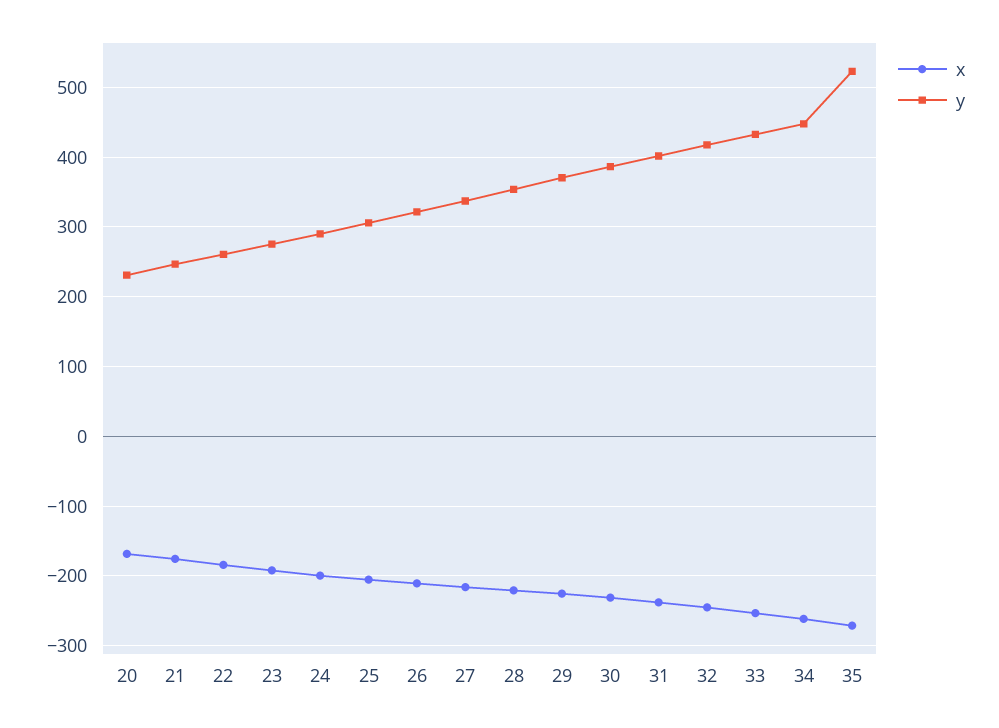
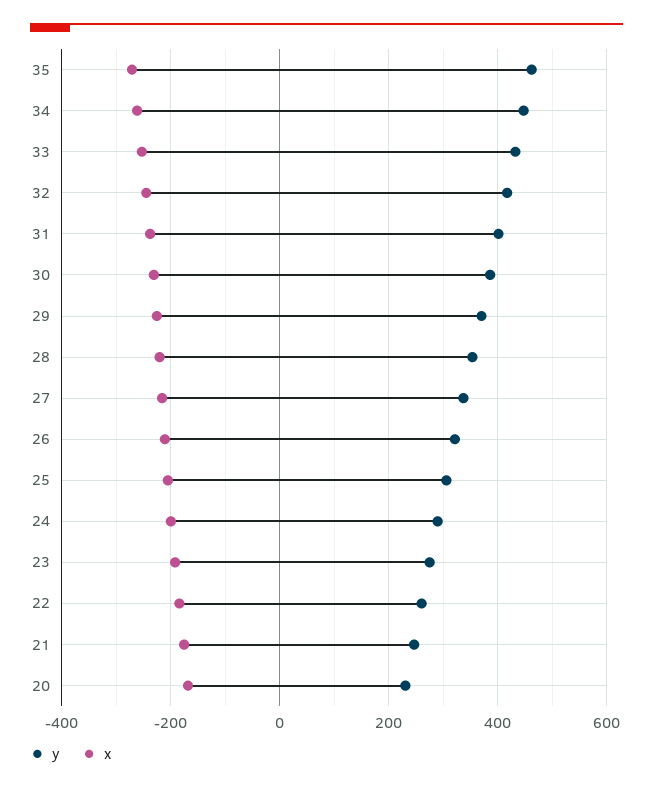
y, 35: 520 -> 460

